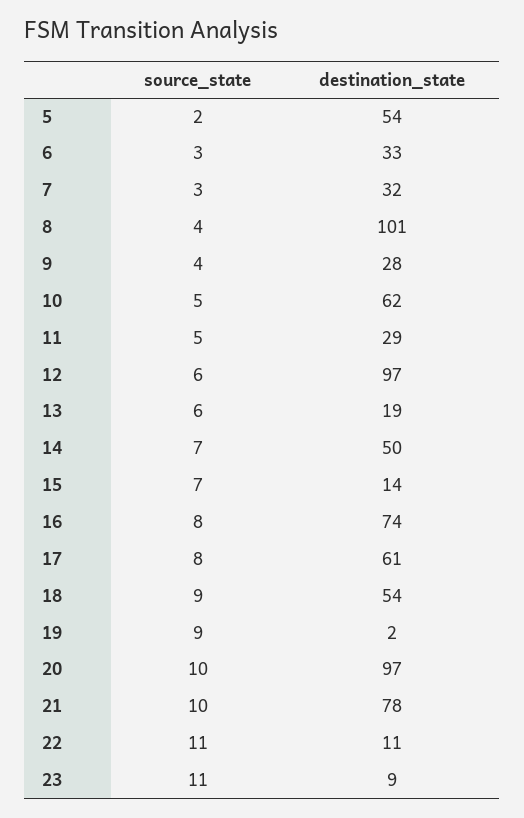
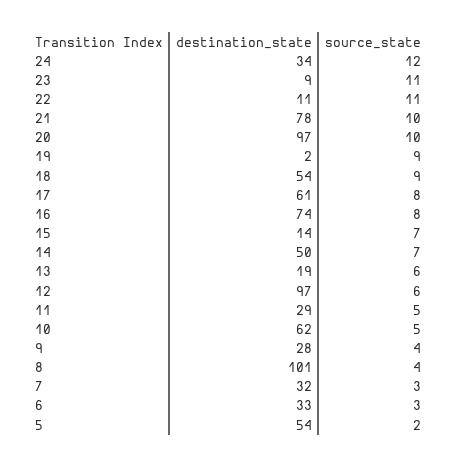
destination_state, 24: none -> 34
source_state, 24: none -> 12

